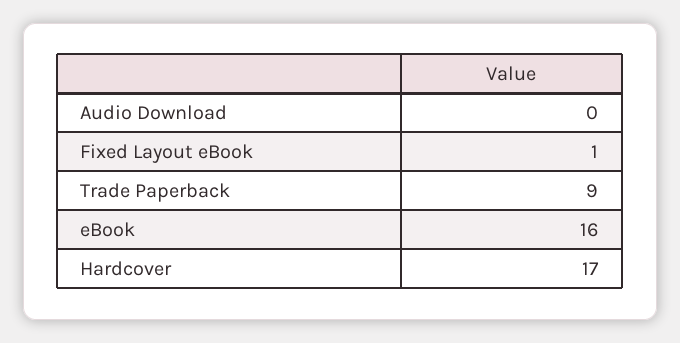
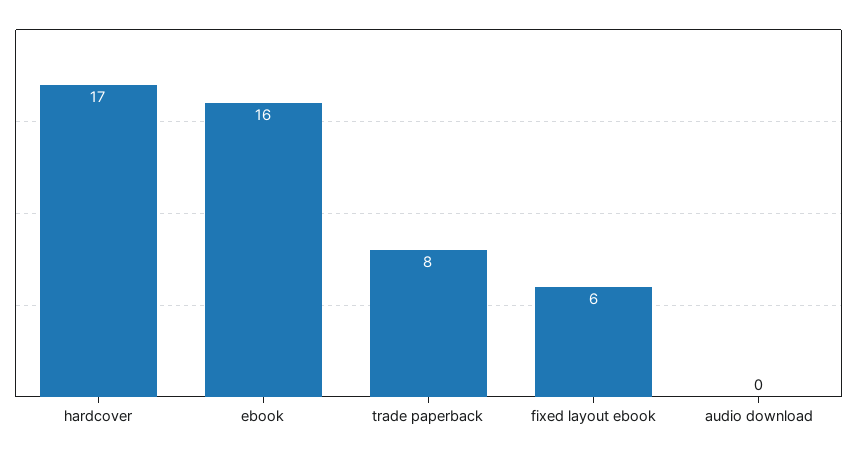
Fixed Layout eBook: 1 -> 6
Trade Paperback: 9 -> 8

